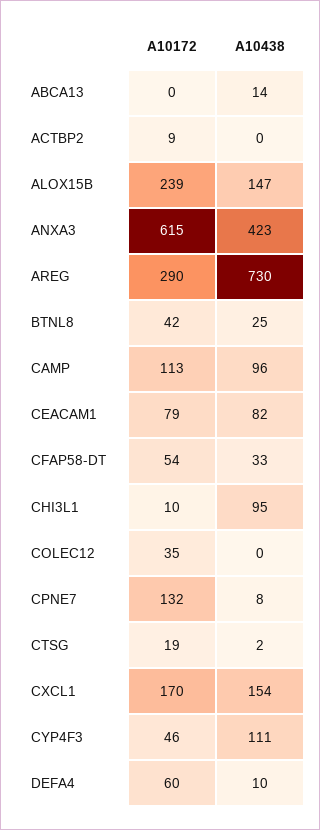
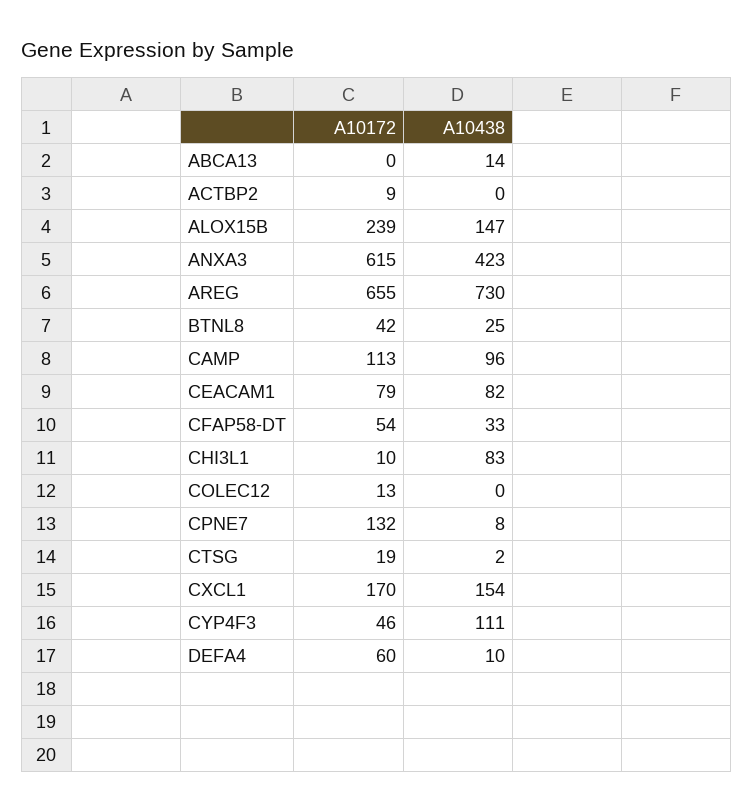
A10172, AREG: 290 -> 655
A10438, CHI3L1: 95 -> 83
A10172, COLEC12: 35 -> 13

